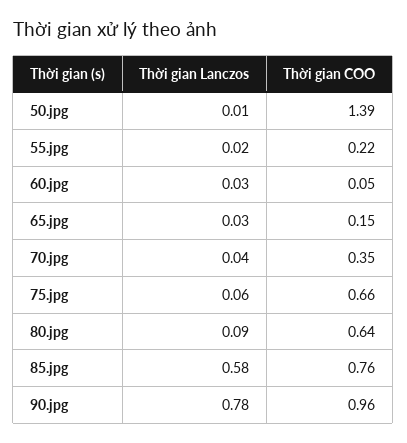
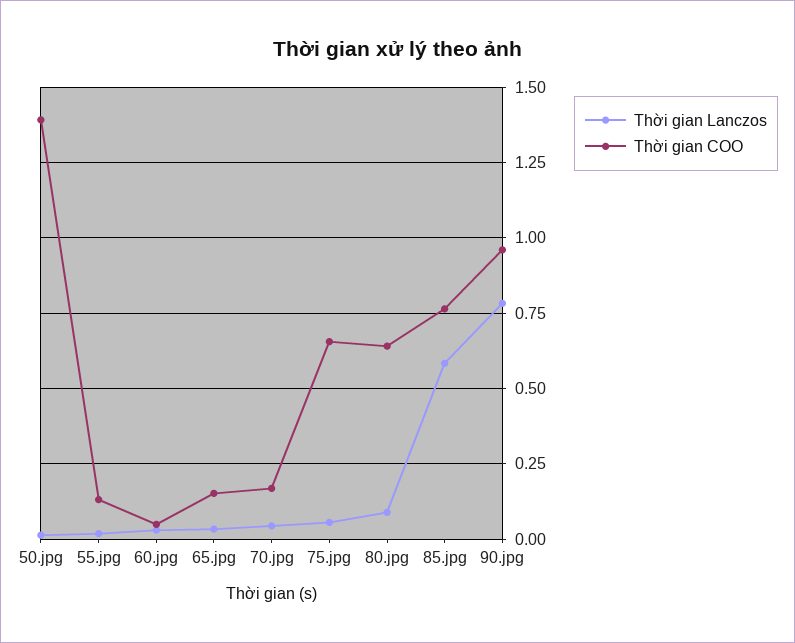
Thời gian COO, 55.jpg: 0.22 -> 0.125
Thời gian COO, 70.jpg: 0.35 -> 0.175

